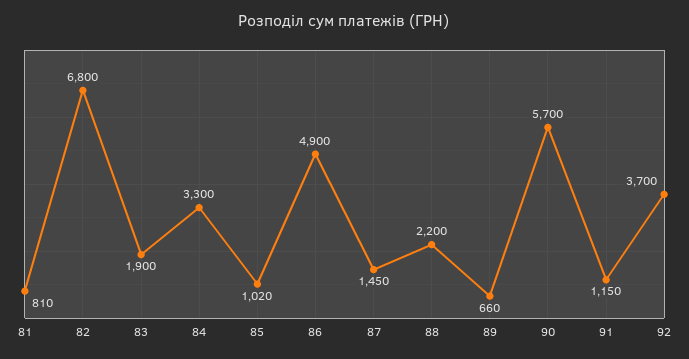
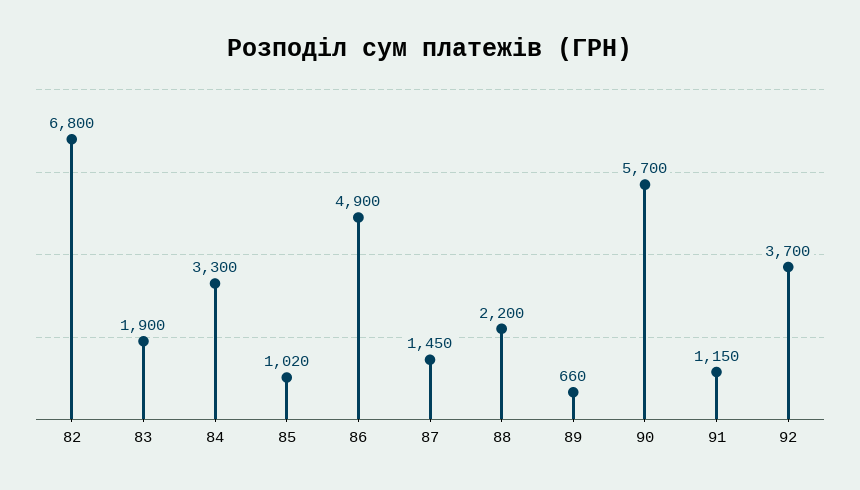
81: 810 -> none

